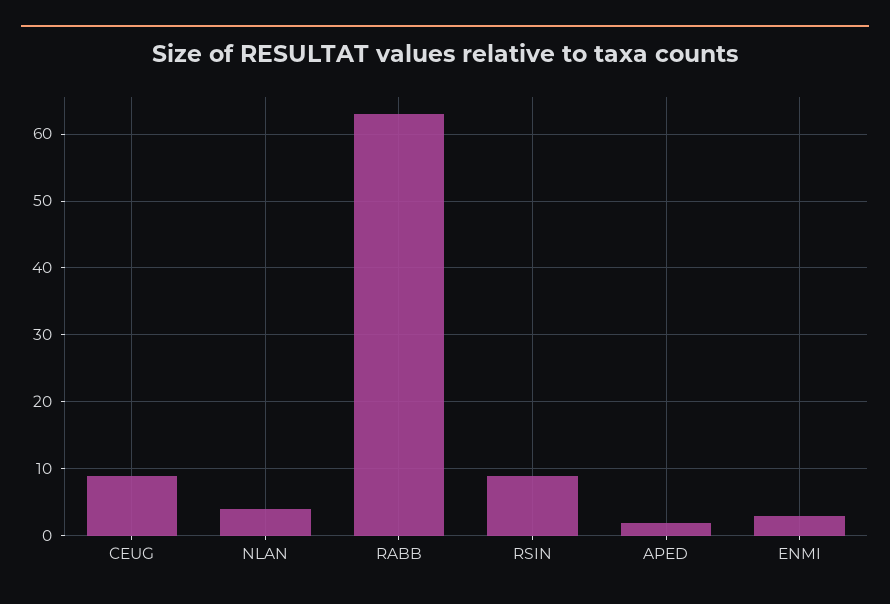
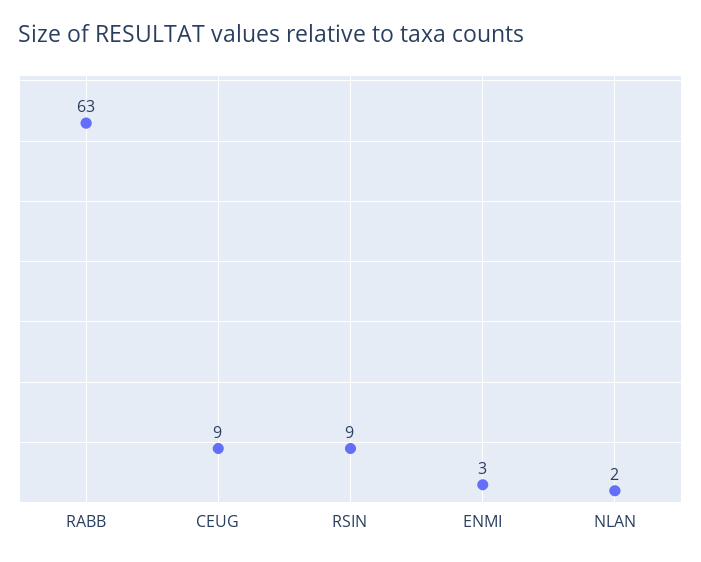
NLAN: 4 -> 2
APED: 2 -> none

